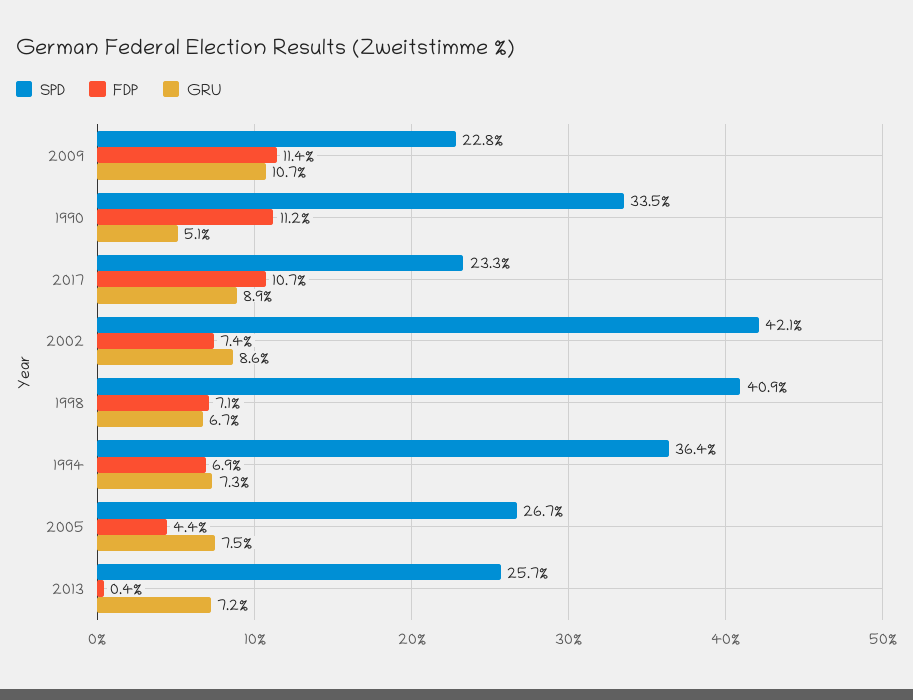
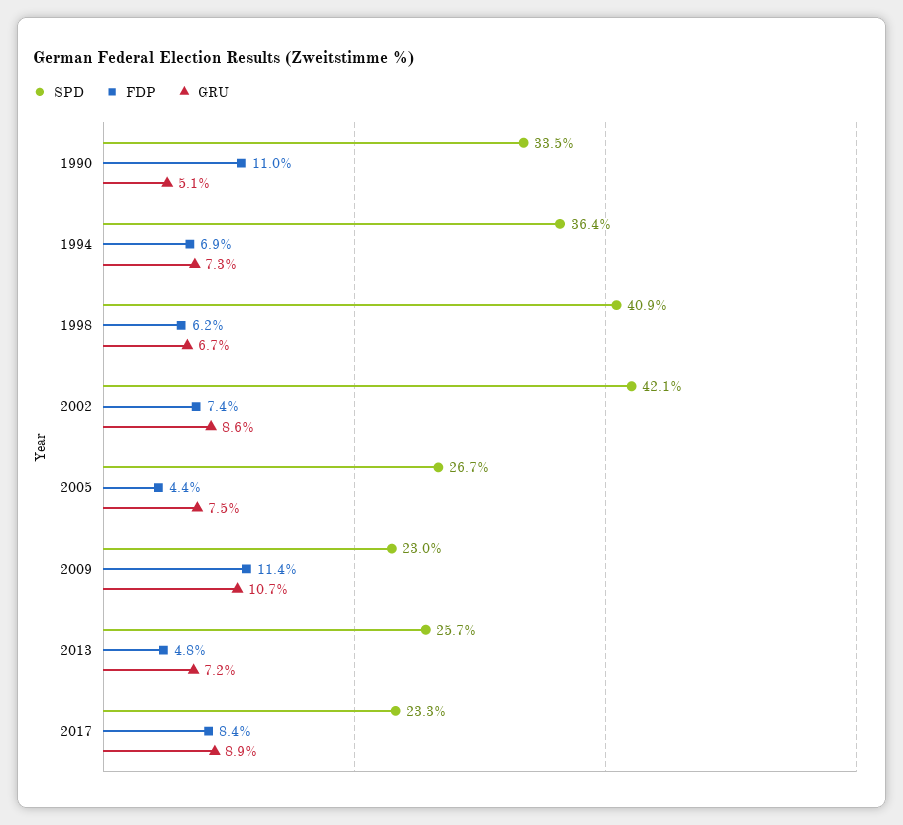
SPD, 2009: 22.8 -> 23
FDP, 1990: 11.2 -> 11
FDP, 2017: 10.7 -> 8.4
FDP, 1998: 7.1 -> 6.2
FDP, 2013: 0.4 -> 4.8

